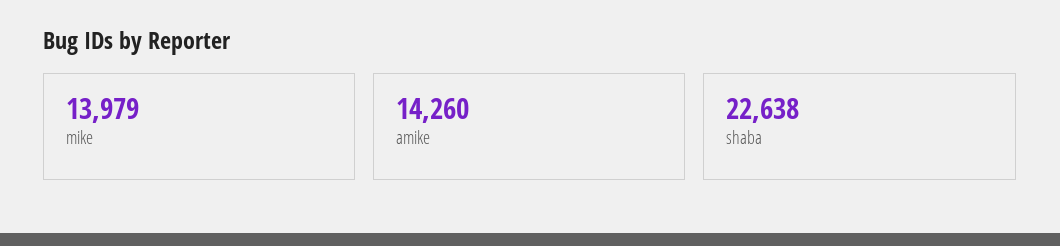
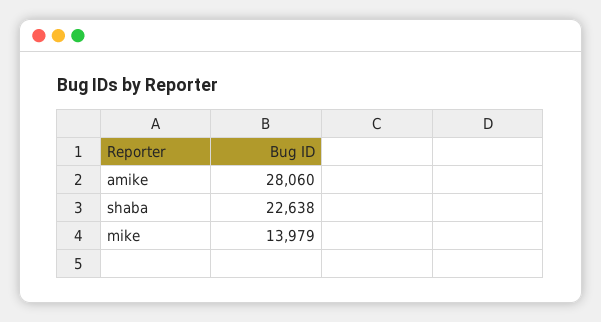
amike: 14260 -> 28060

